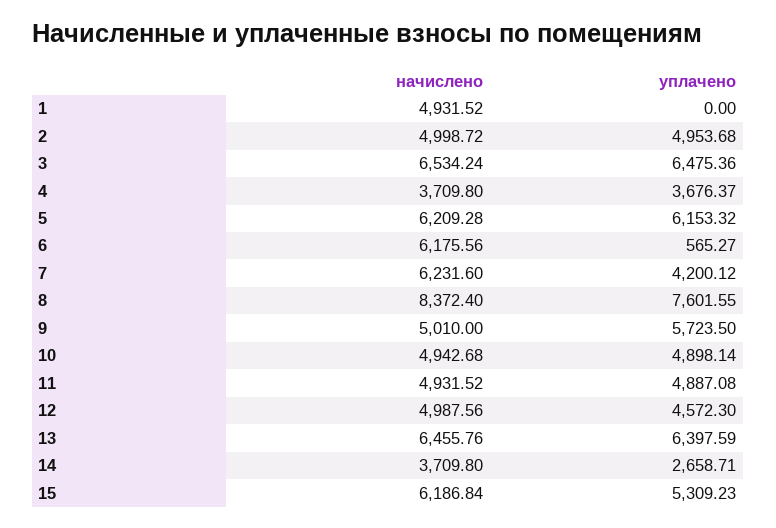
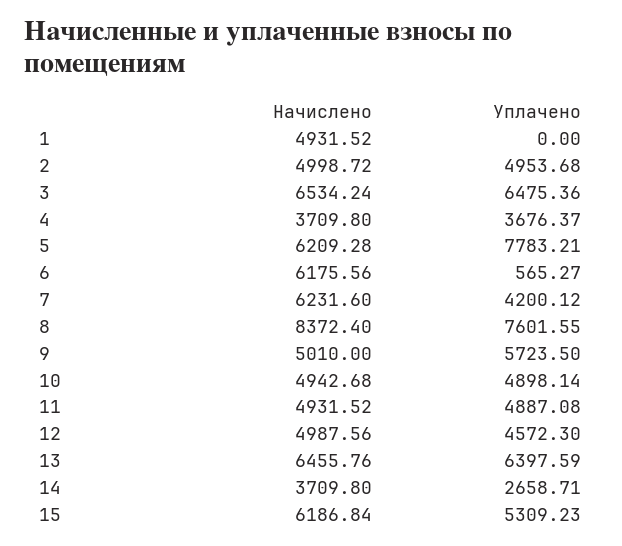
уплачено, 5: 6153.32 -> 7783.21

